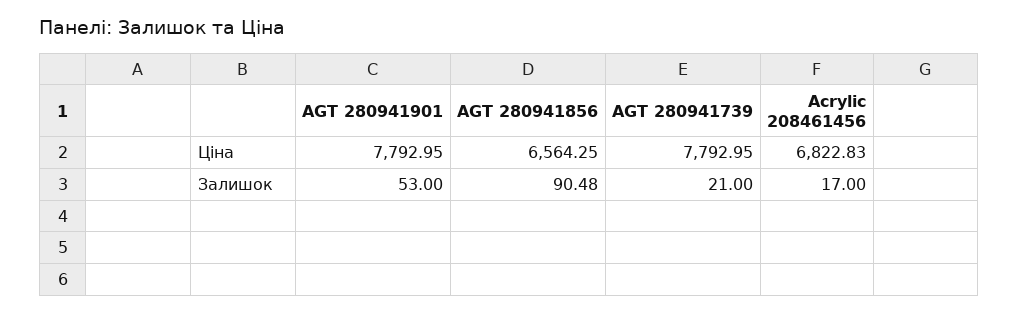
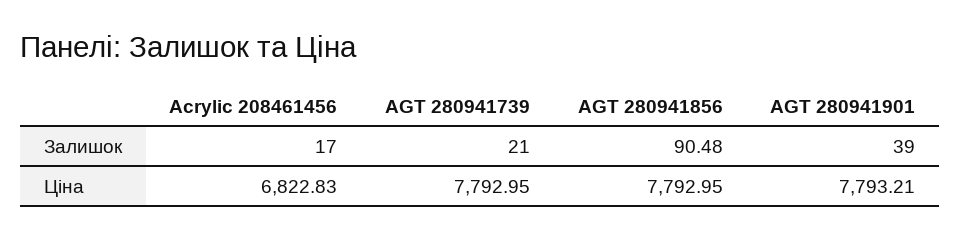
AGT 280941901, Ціна: 7792.95 -> 7793.21
AGT 280941856, Ціна: 6564.25 -> 7792.95
AGT 280941901, Залишок: 53 -> 39

